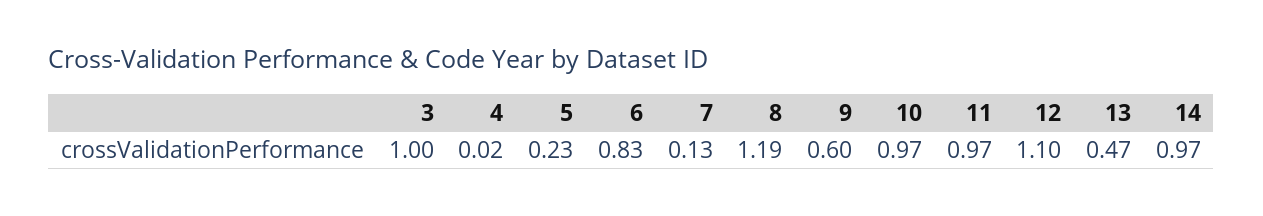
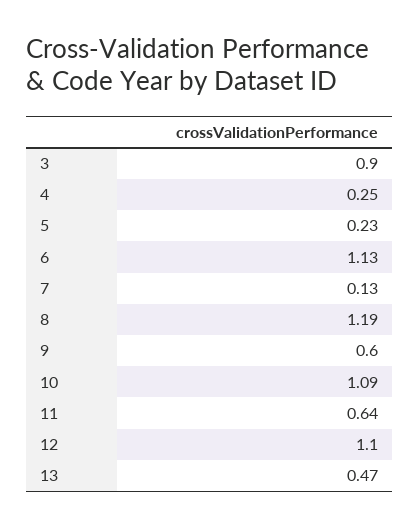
3: 1 -> 0.9
4: 0.02 -> 0.25
6: 0.83 -> 1.13
10: 0.97 -> 1.09
11: 0.97 -> 0.64
14: 0.97 -> none

